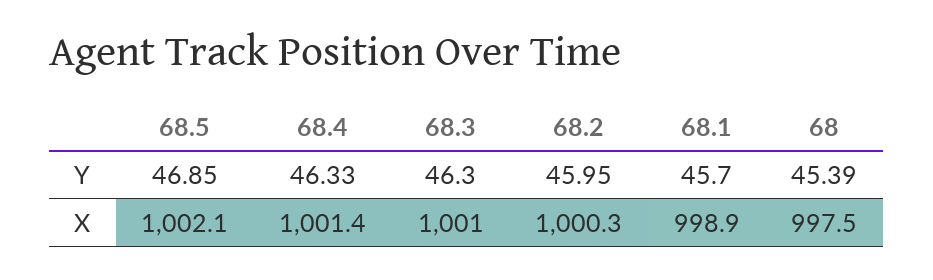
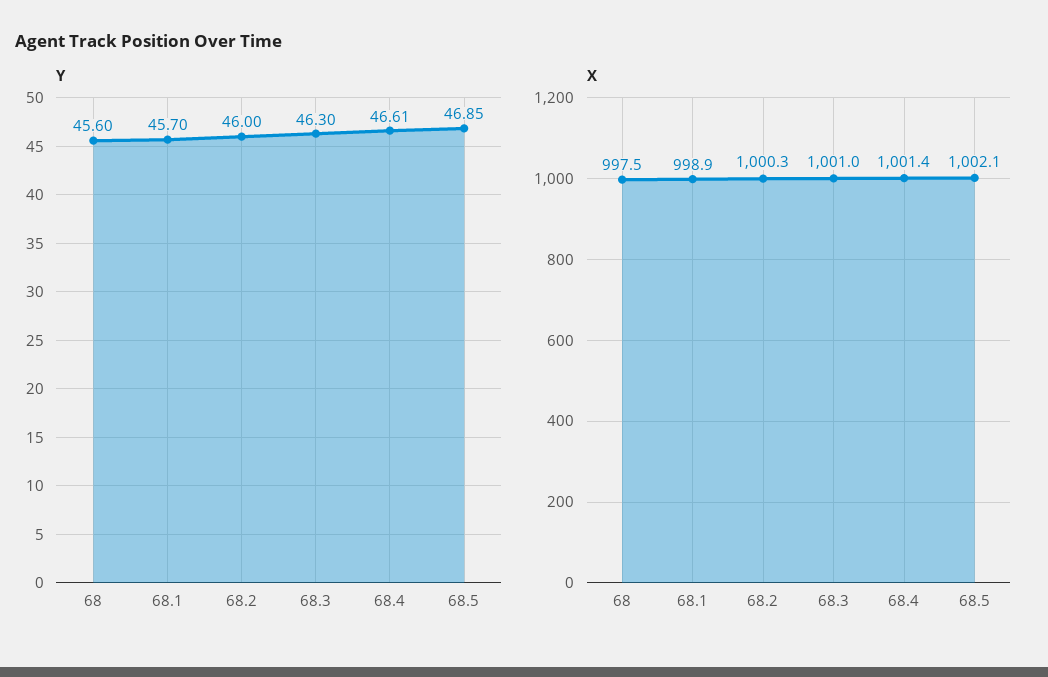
Y, 68.4: 46.33 -> 46.61
Y, 68.2: 45.95 -> 46
Y, 68: 45.39 -> 45.6

